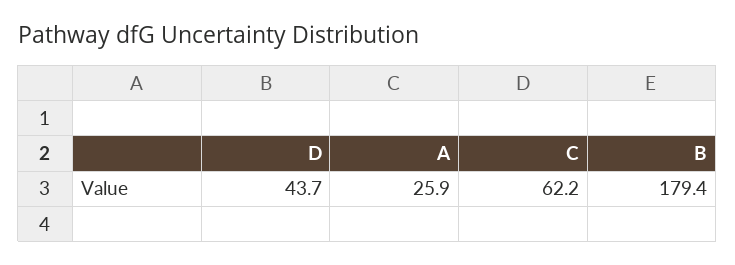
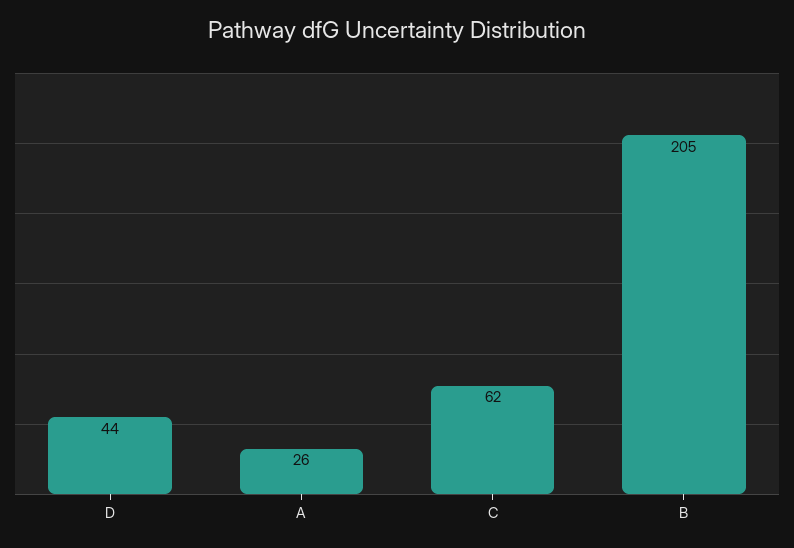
B: 179.4 -> 205

